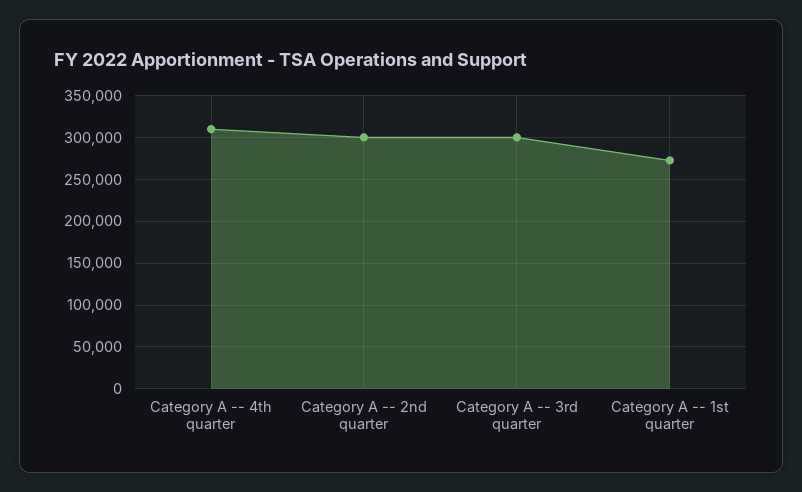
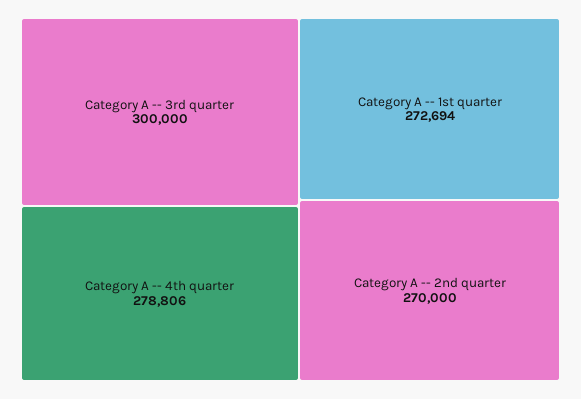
Category A -- 4th quarter: 310000 -> 278806
Category A -- 2nd quarter: 300000 -> 270000

